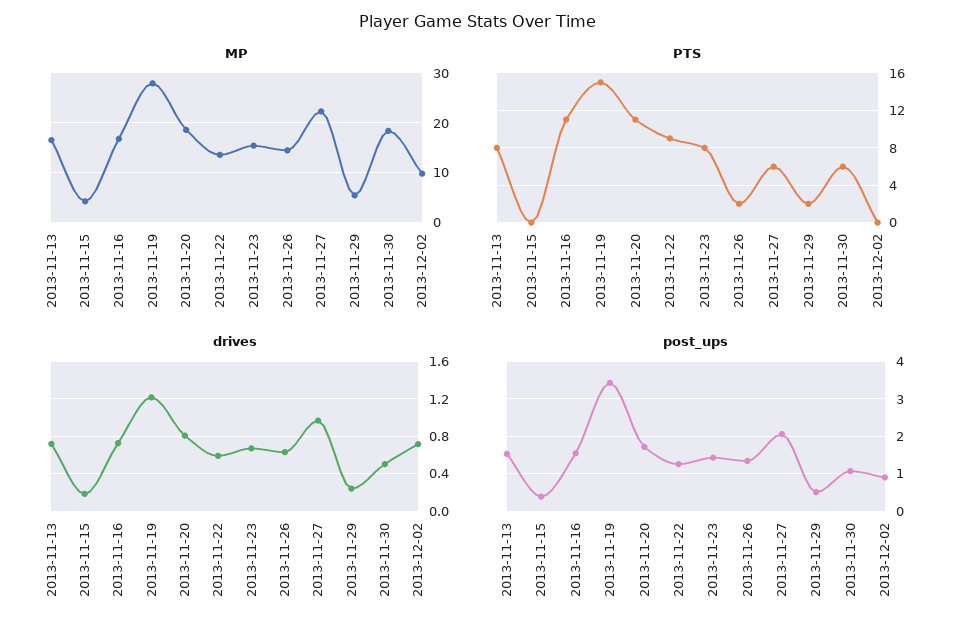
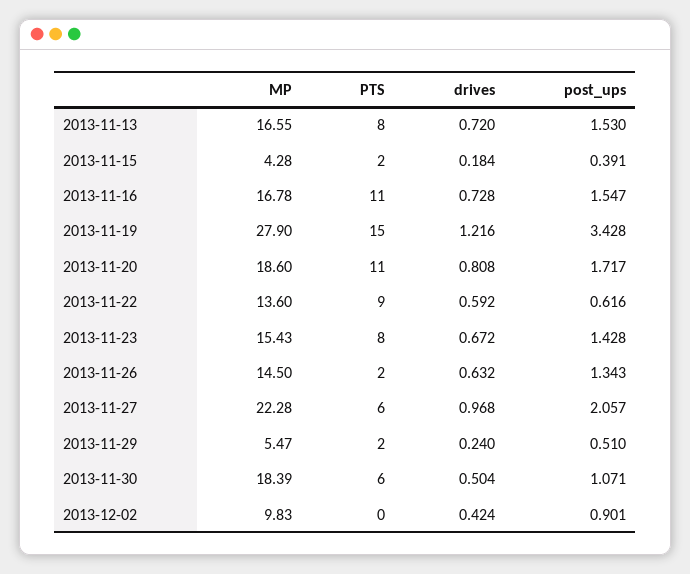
PTS, 2013-11-15: 0 -> 2
drives, 2013-12-02: 0.7 -> 0.424
post_ups, 2013-11-22: 1.2 -> 0.616

